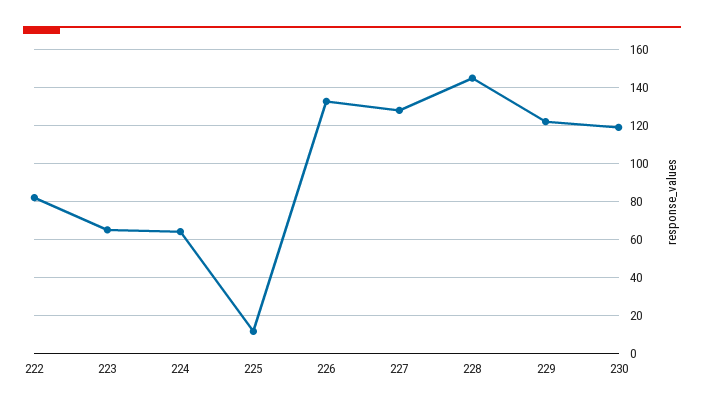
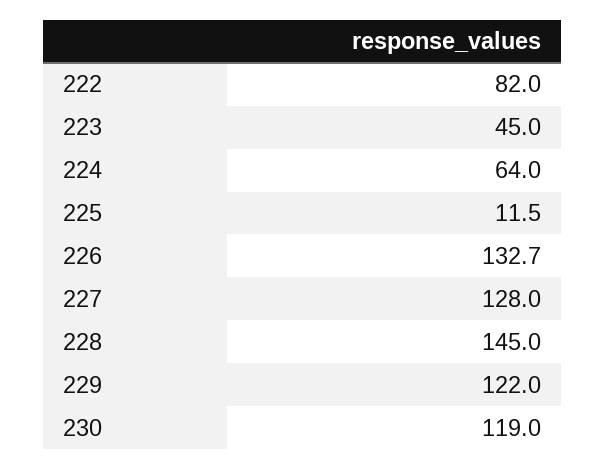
223: 65 -> 45

